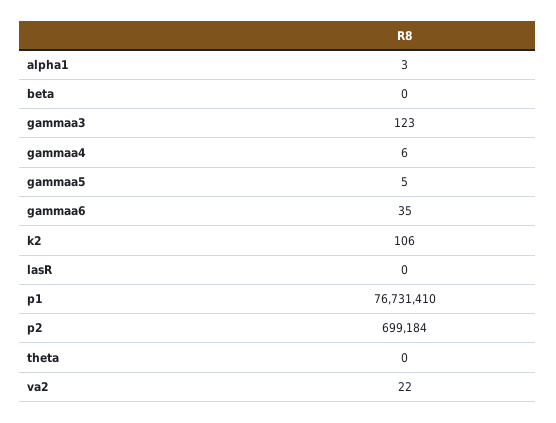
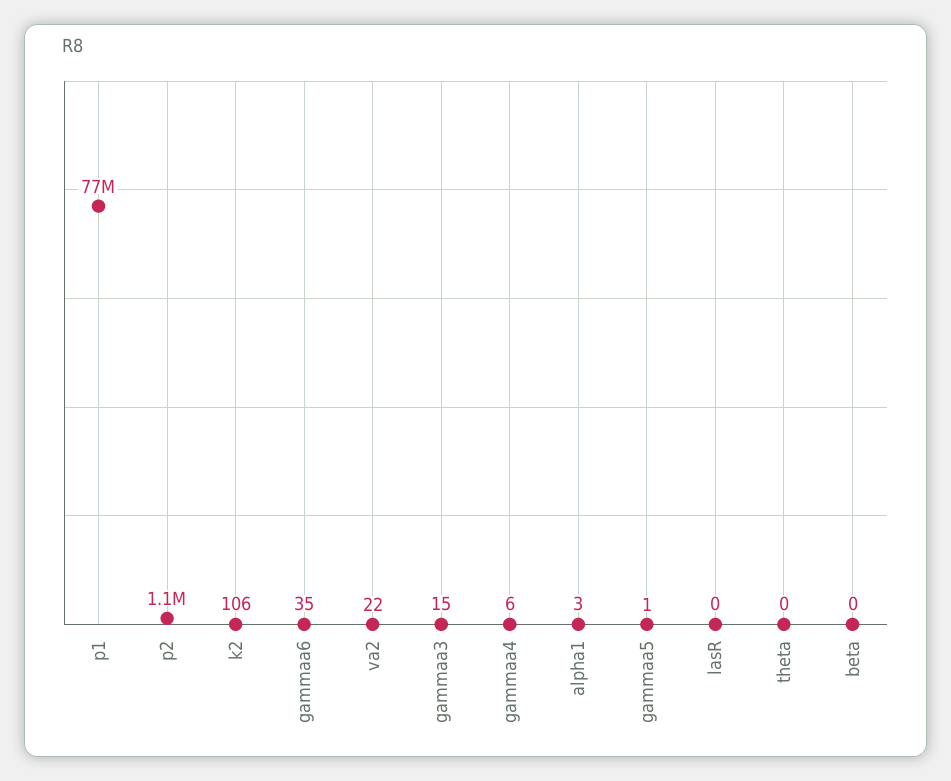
gammaa3: 123 -> 15
gammaa5: 5 -> 1
p2: 699184 -> 1100000

